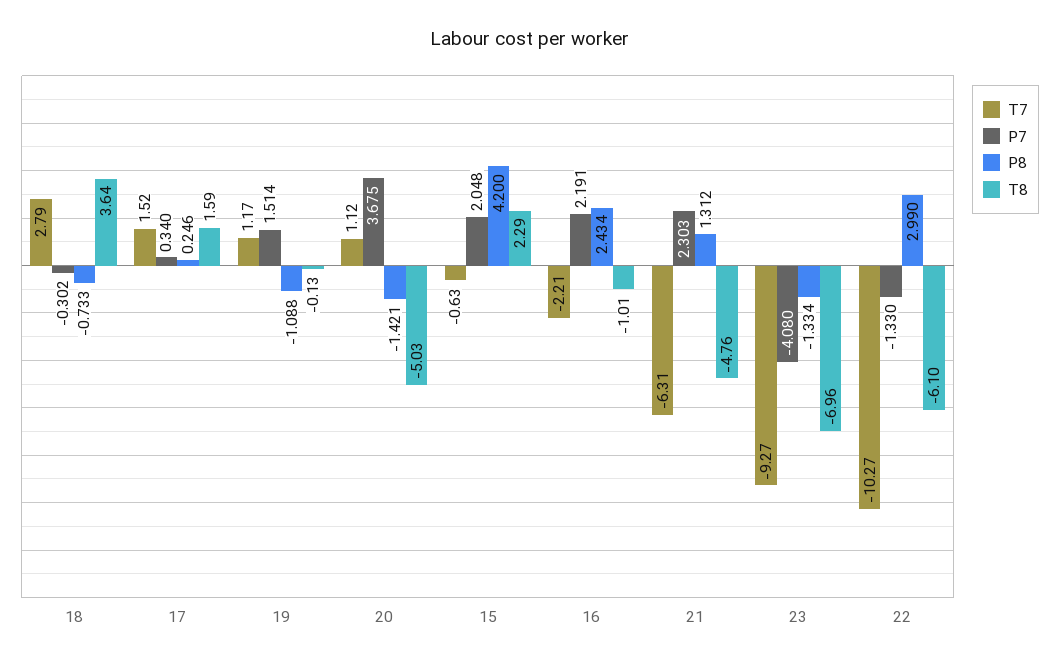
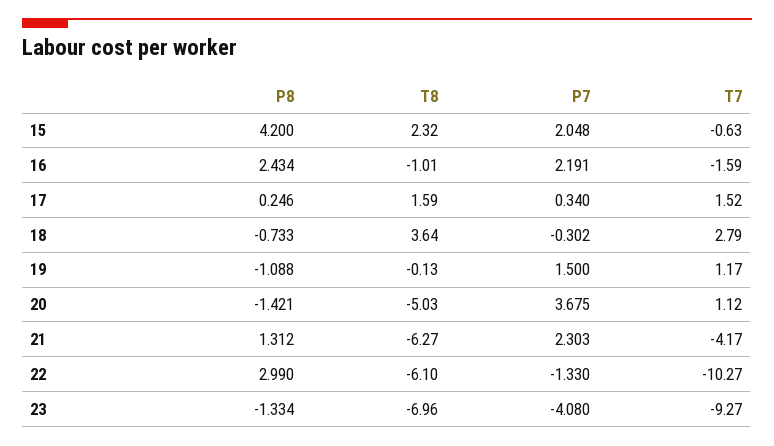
P7, 19: 1.514 -> 1.5
T8, 15: 2.29 -> 2.32
T7, 16: -2.21 -> -1.59
T7, 21: -6.31 -> -4.17
T8, 21: -4.76 -> -6.27

